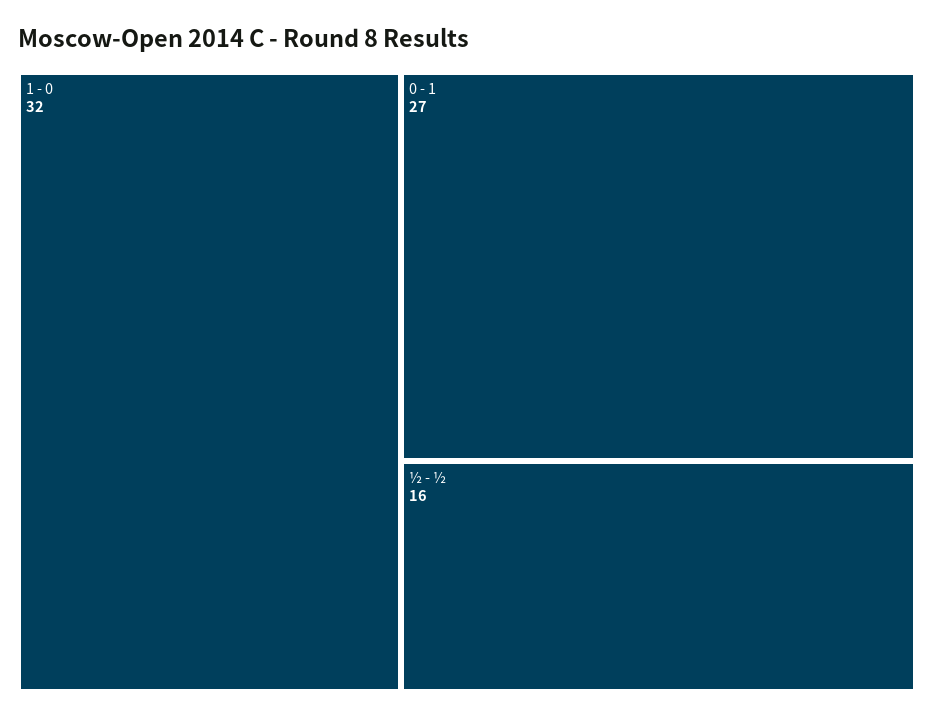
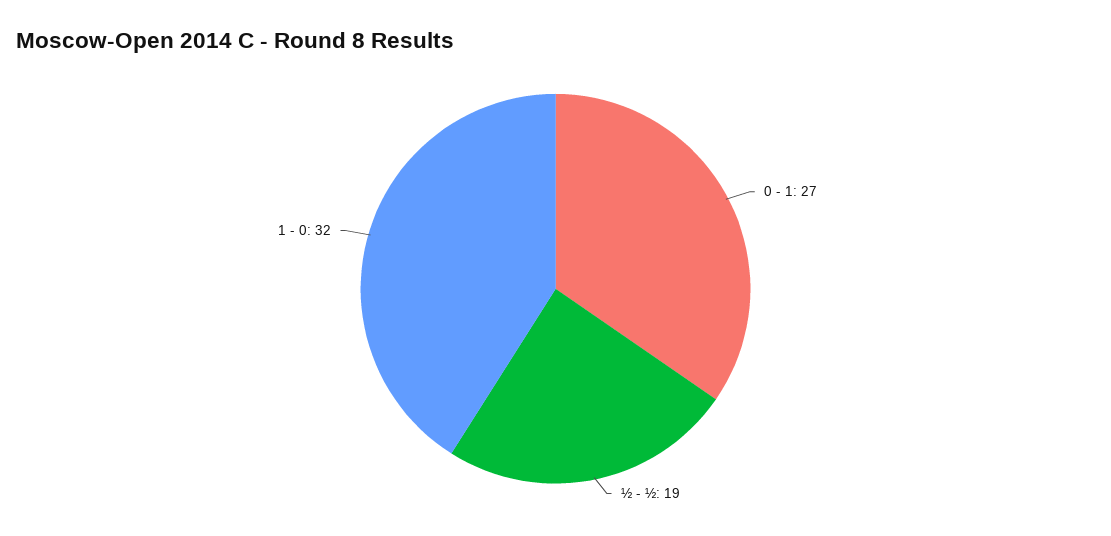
½ - ½: 16 -> 19

